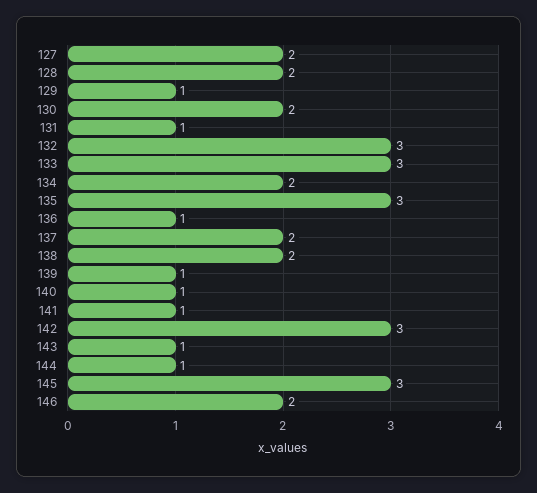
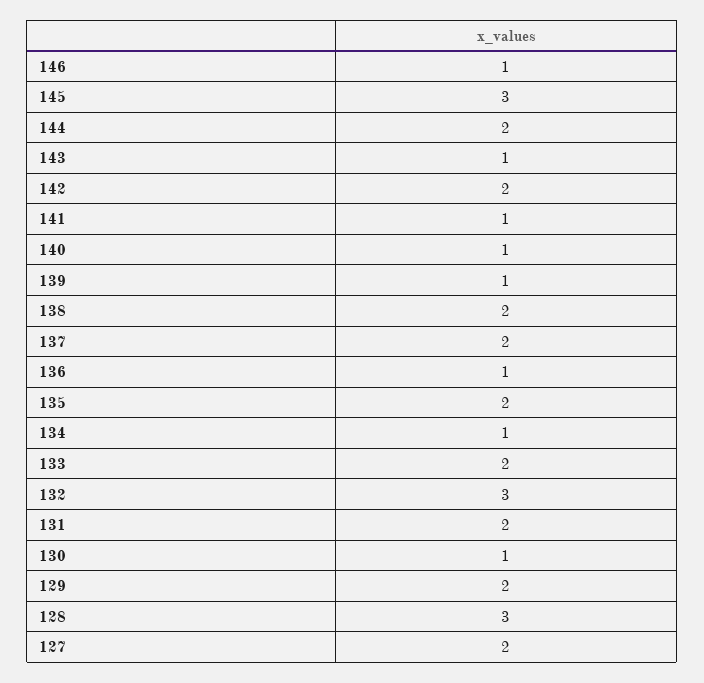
128: 2 -> 3
129: 1 -> 2
130: 2 -> 1
131: 1 -> 2
133: 3 -> 2
134: 2 -> 1
135: 3 -> 2
142: 3 -> 2
144: 1 -> 2
146: 2 -> 1

